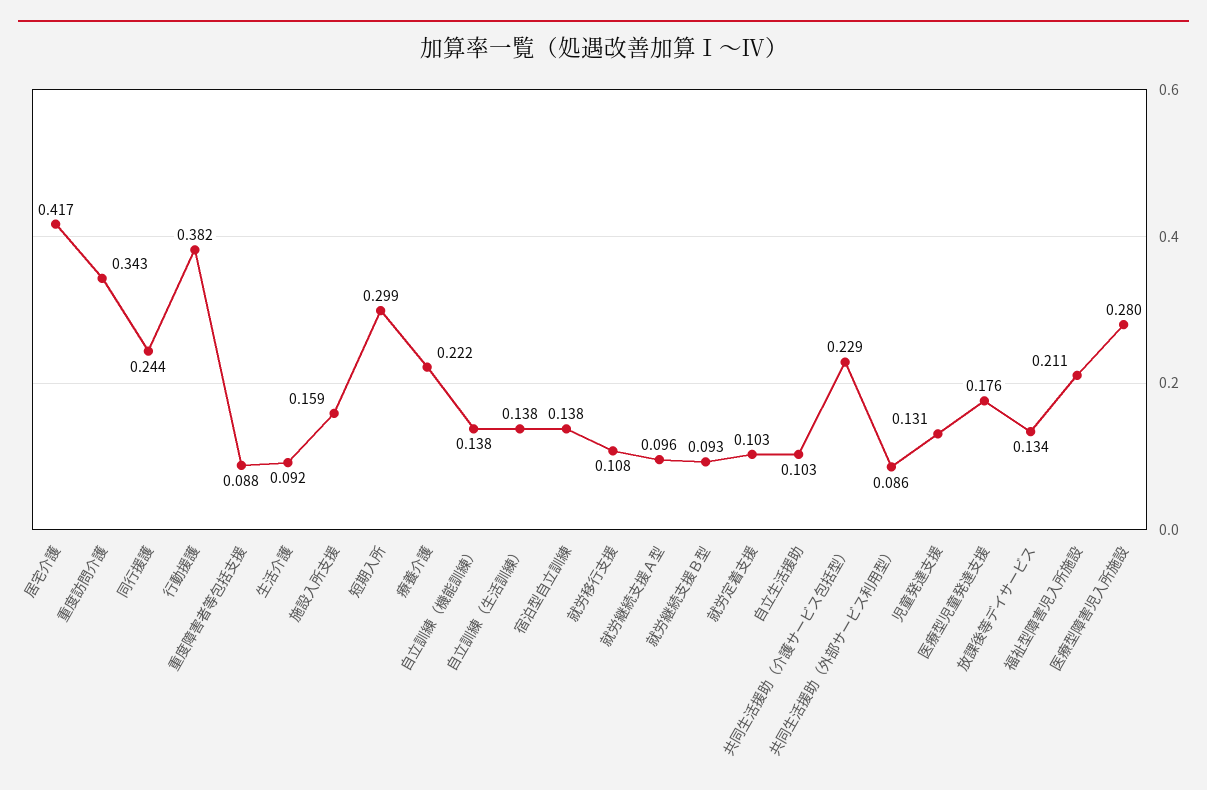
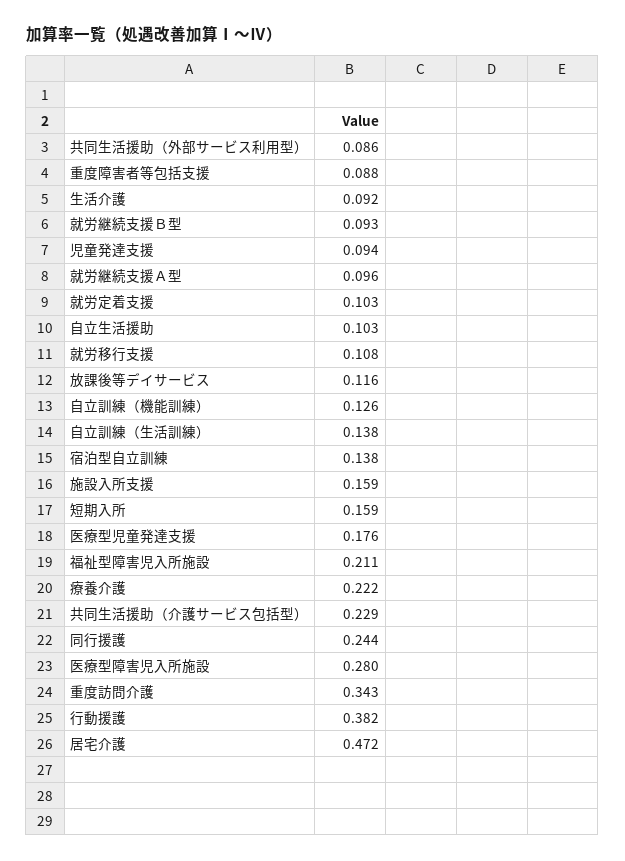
居宅介護: 0.417 -> 0.472
短期入所: 0.299 -> 0.159
自立訓練（機能訓練）: 0.138 -> 0.126
児童発達支援: 0.131 -> 0.094
放課後等デイサービス: 0.134 -> 0.116

